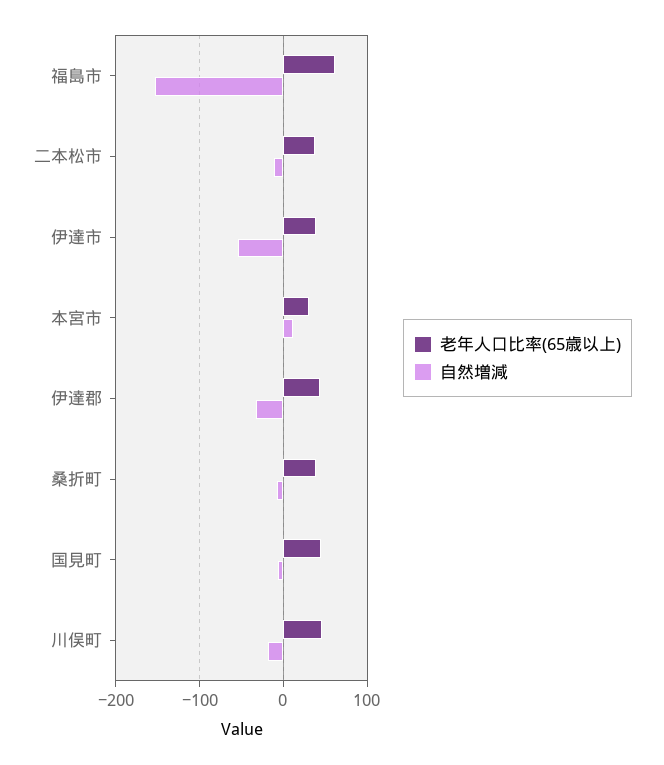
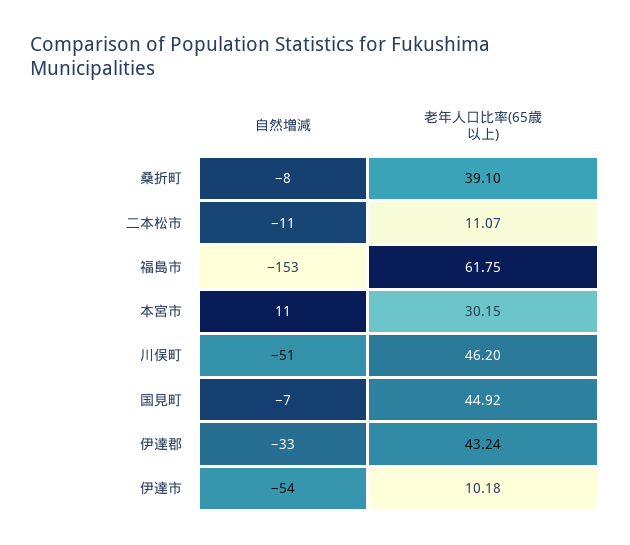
老年人口比率(65歳以上), 二本松市: 40 -> 11.07
老年人口比率(65歳以上), 伊達市: 40 -> 10.18
自然増減, 川俣町: -20 -> -51

